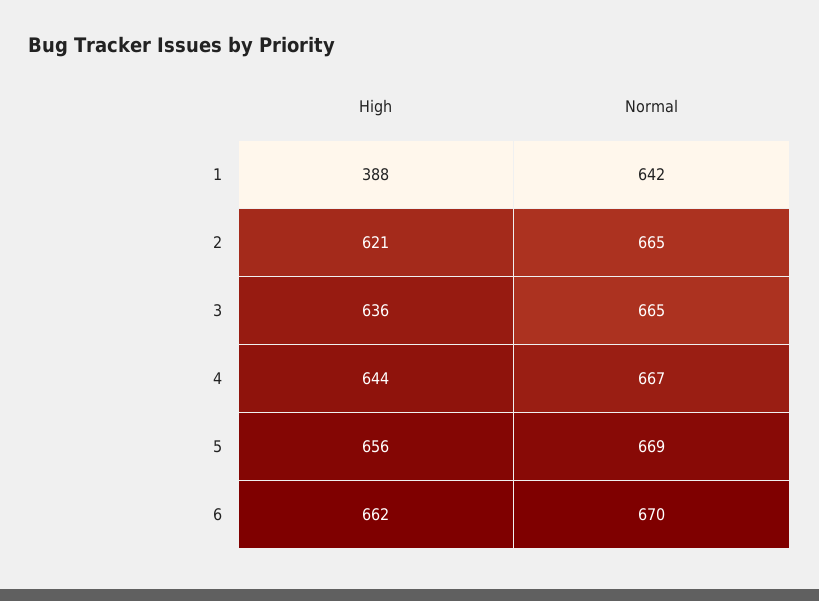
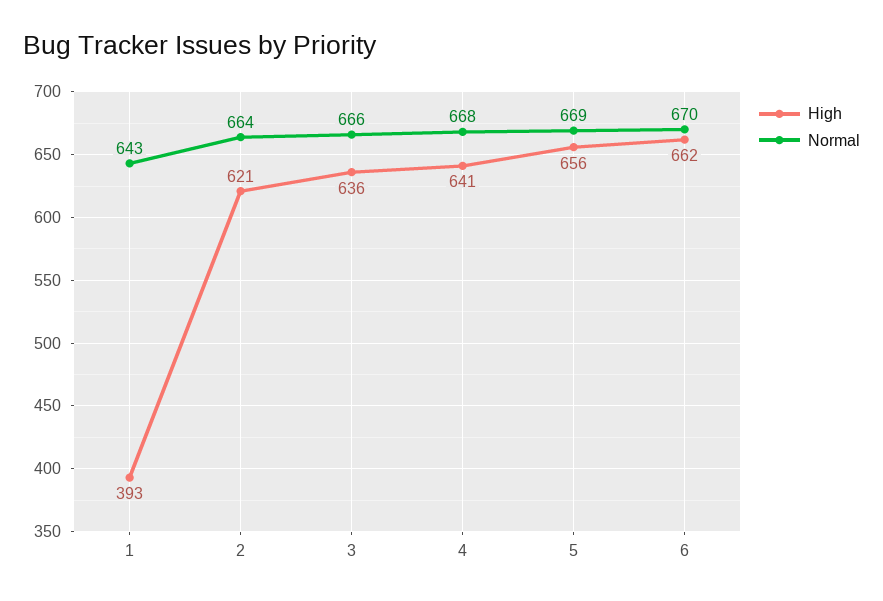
High, 1: 388 -> 393
Normal, 1: 642 -> 643
Normal, 2: 665 -> 664
Normal, 3: 665 -> 666
High, 4: 644 -> 641
Normal, 4: 667 -> 668

